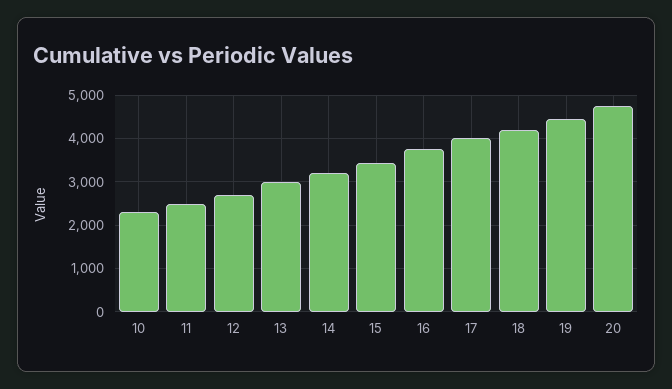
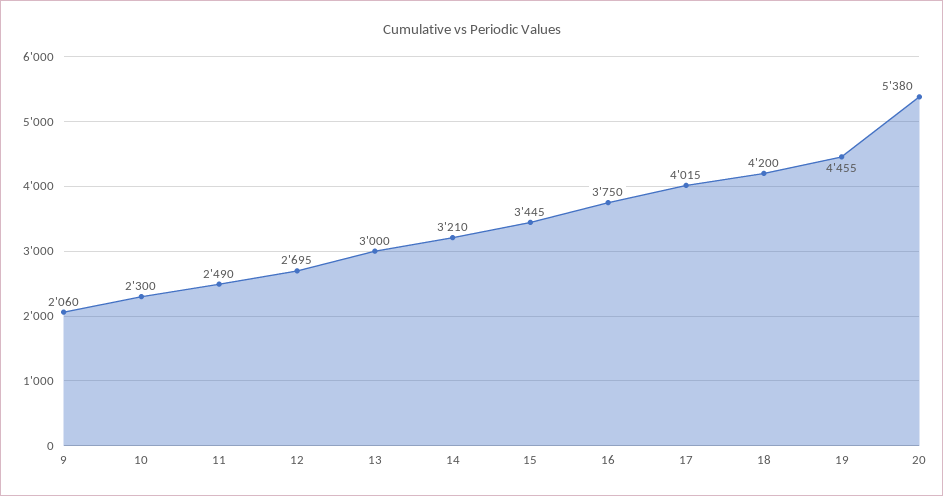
20: 4800 -> 5380
9: none -> 2060

